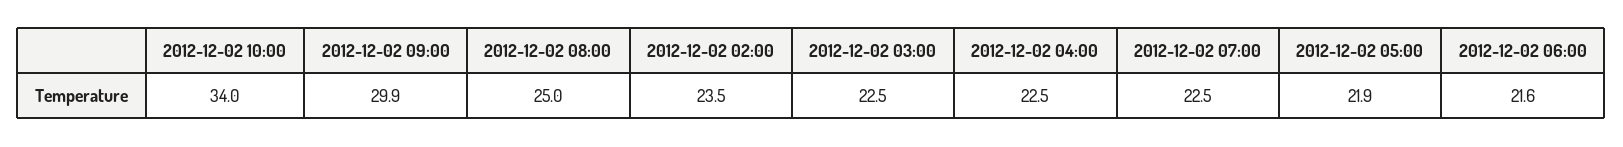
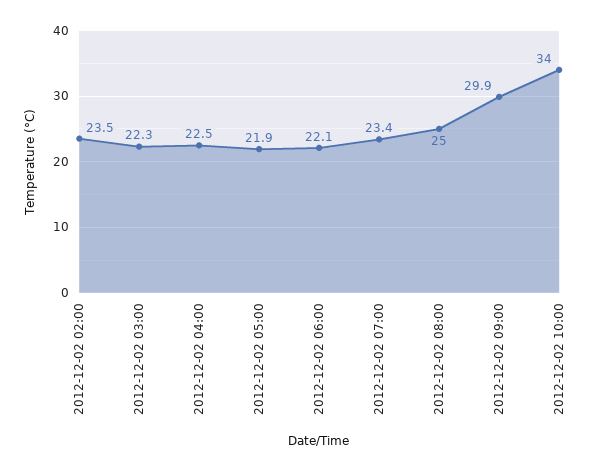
2012-12-02 03:00: 22.5 -> 22.3
2012-12-02 07:00: 22.5 -> 23.4
2012-12-02 06:00: 21.6 -> 22.1

